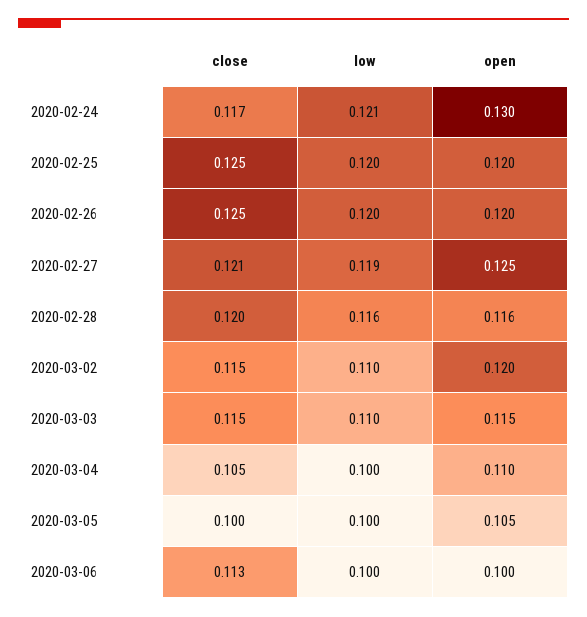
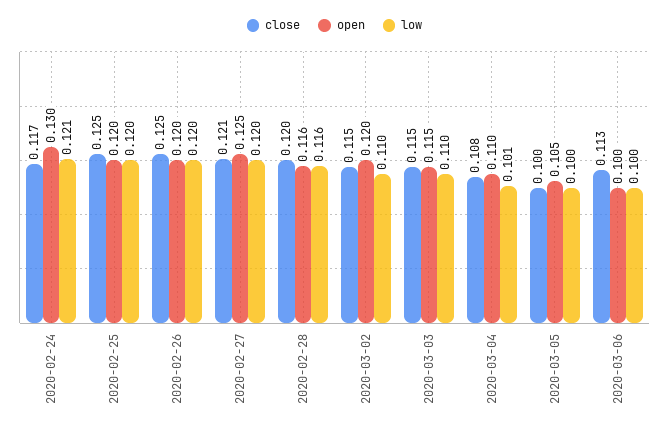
low, 2020-02-27: 0.119 -> 0.12
close, 2020-03-04: 0.105 -> 0.108
low, 2020-03-04: 0.1 -> 0.101

